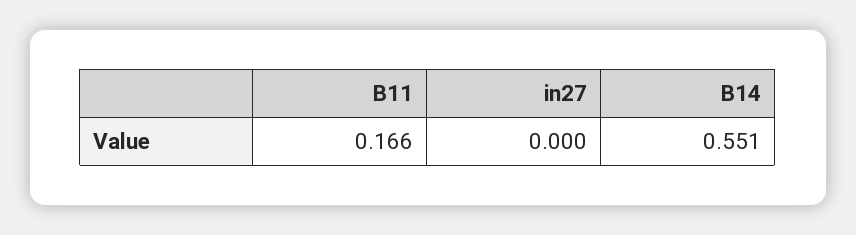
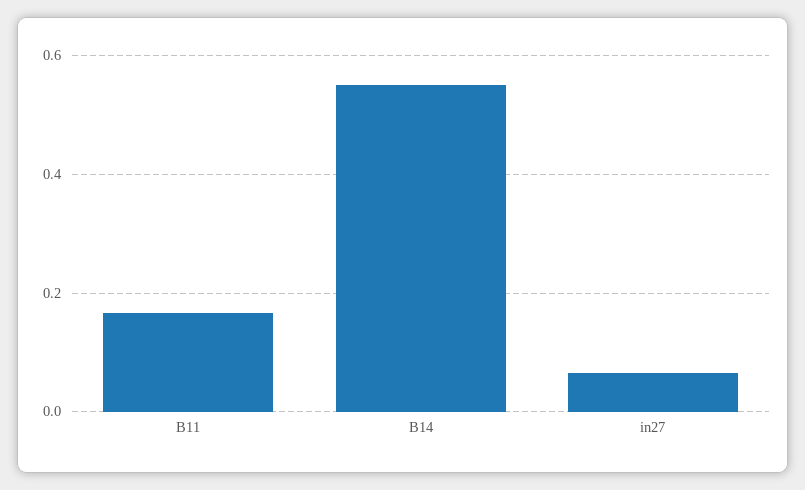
in27: 0 -> 0.06

